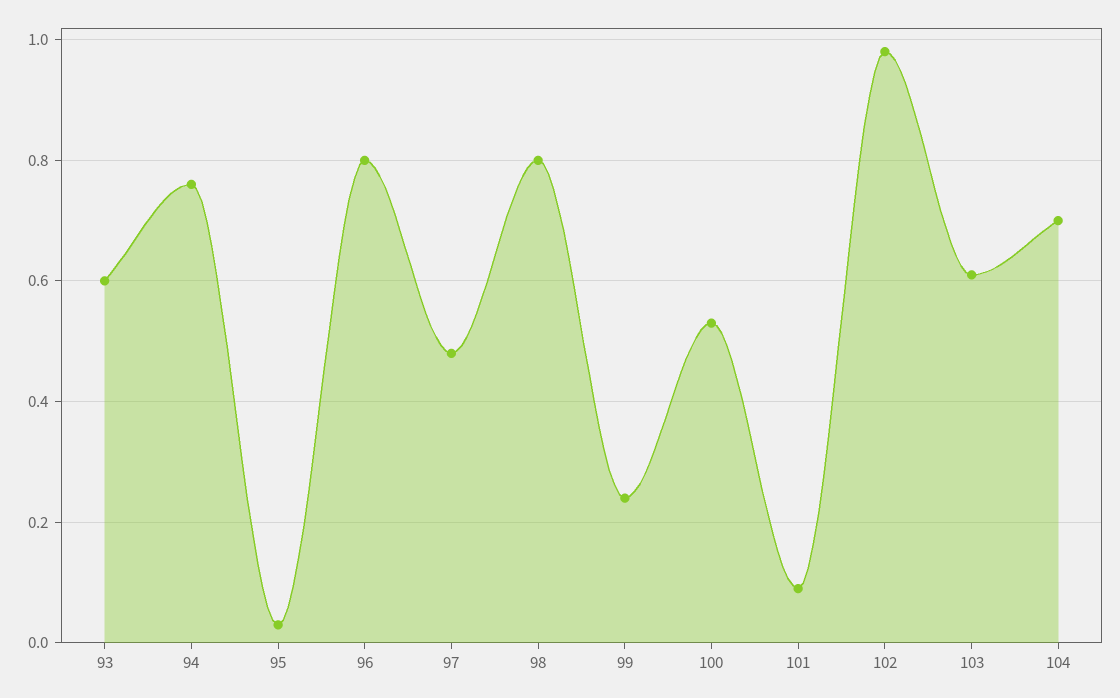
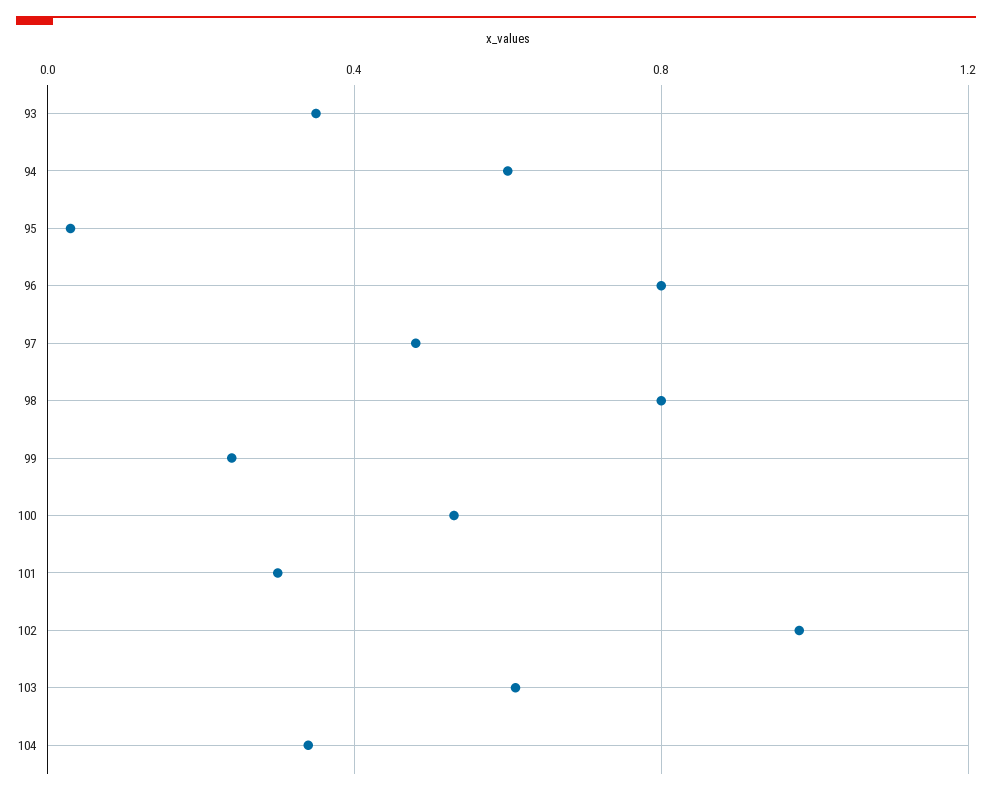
93: 0.6 -> 0.35
94: 0.75 -> 0.6
101: 0.1 -> 0.3
104: 0.7 -> 0.35

